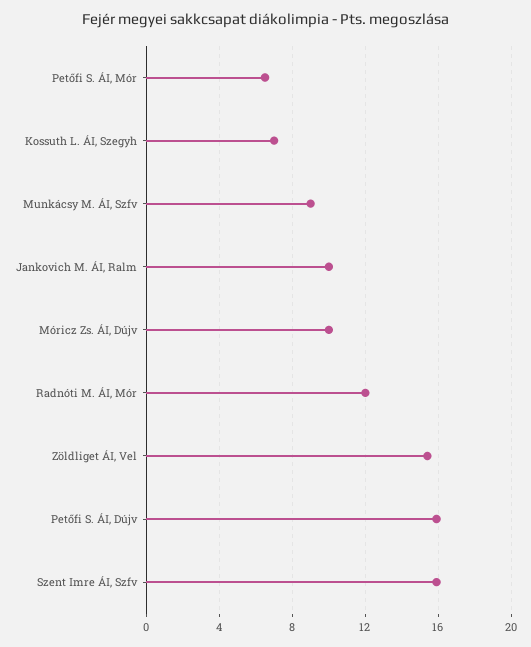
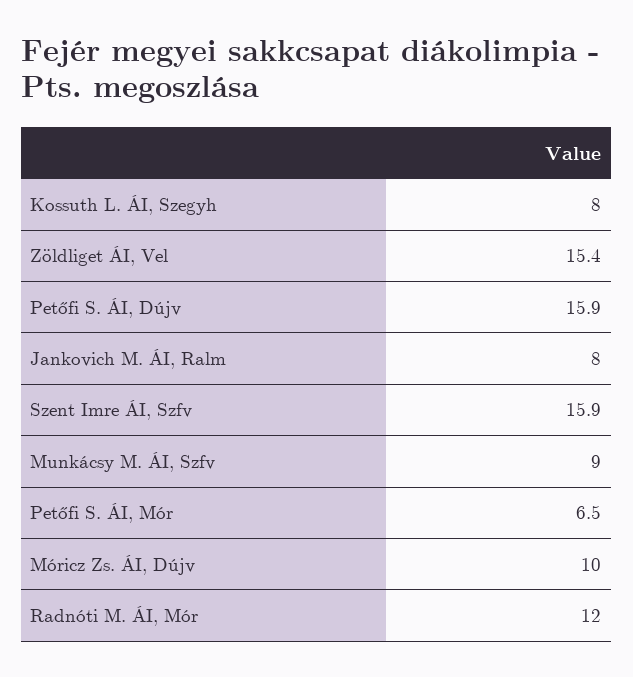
Kossuth L. ÁI, Szegyh: 7 -> 8
Jankovich M. ÁI, Ralm: 10 -> 8

